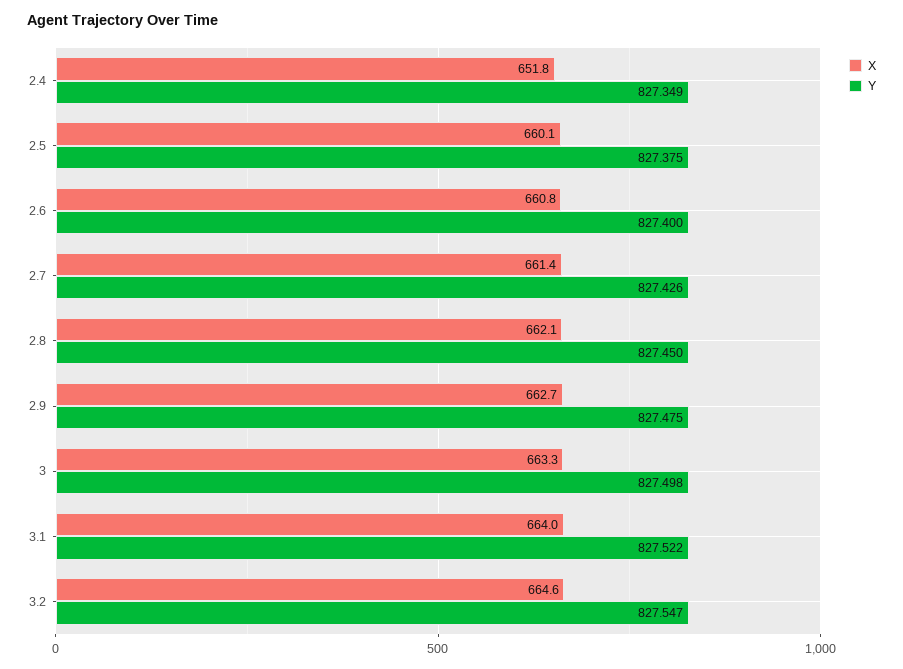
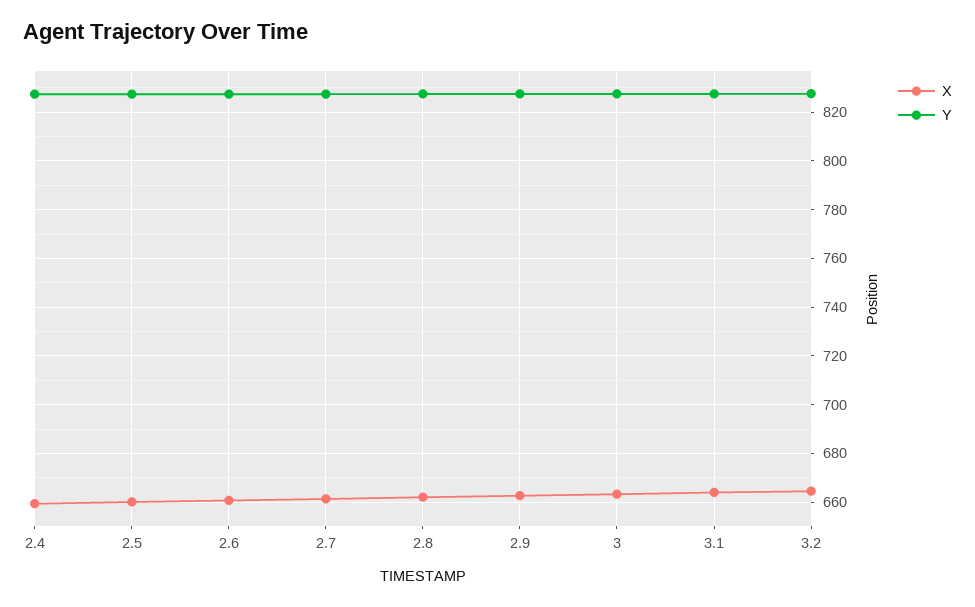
X, 2.4: 651.8 -> 660

